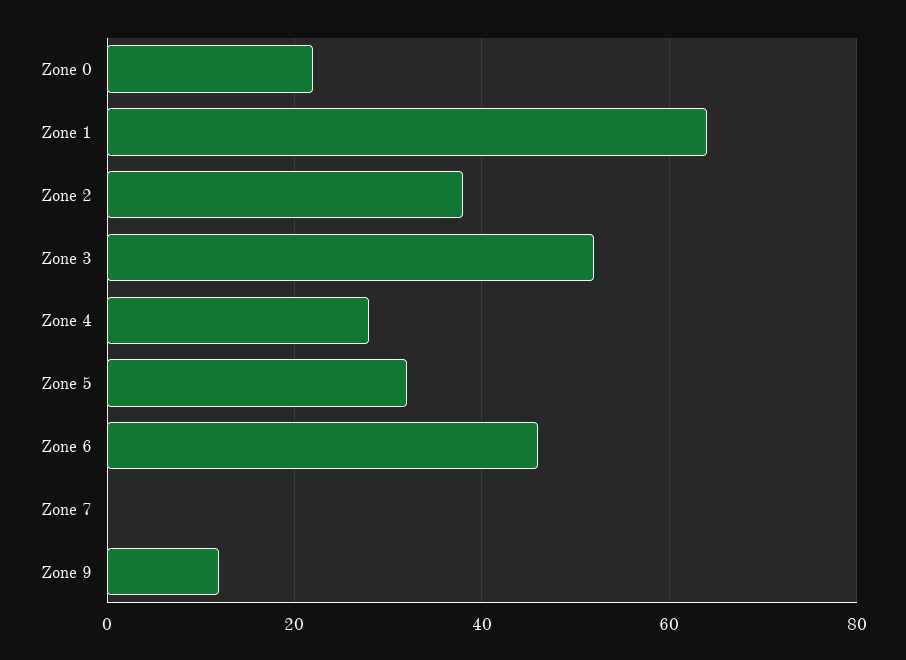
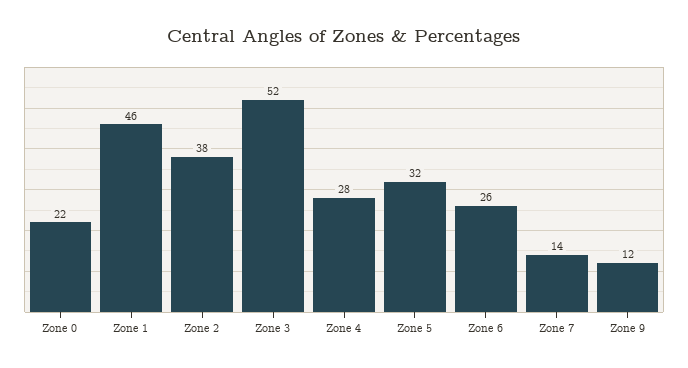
Zone 1: 65 -> 46
Zone 6: 45 -> 26
Zone 7: 0 -> 14

